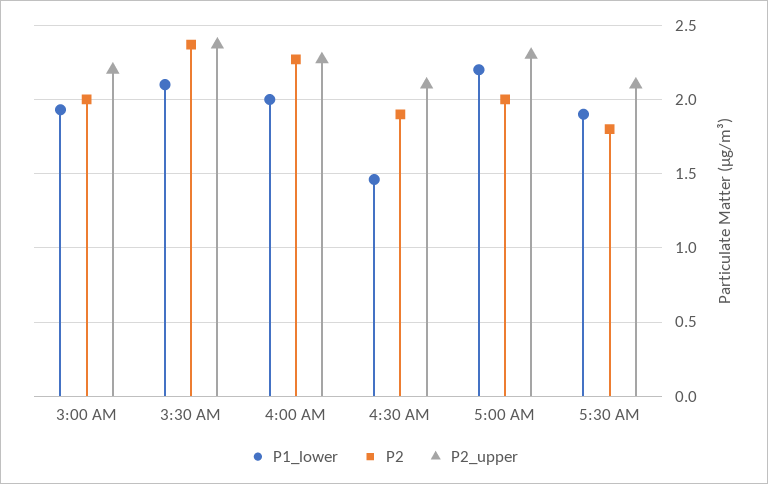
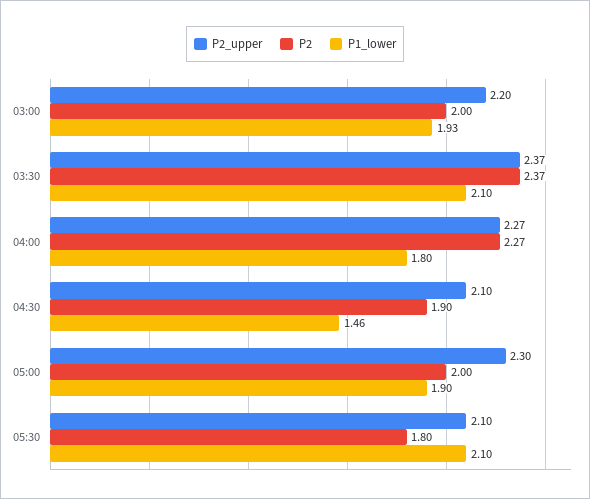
P1_lower, 4:00 AM: 2 -> 1.8
P1_lower, 5:00 AM: 2.2 -> 1.9
P1_lower, 5:30 AM: 1.9 -> 2.1

